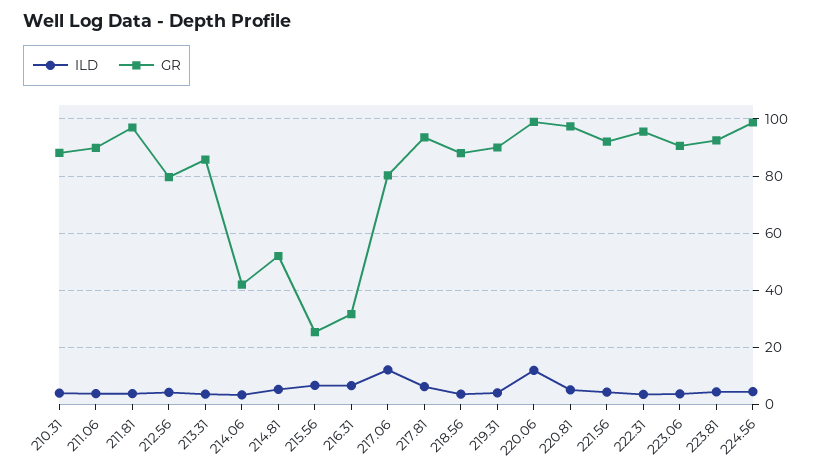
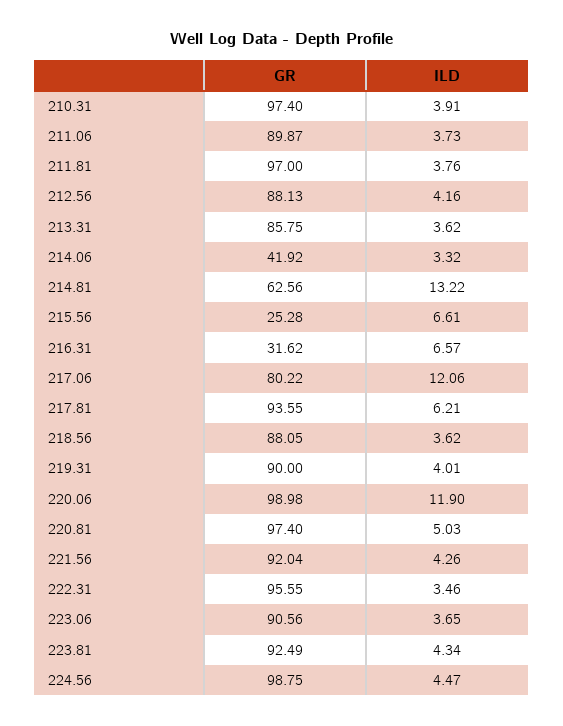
GR, 210.31: 87.5 -> 97.4
GR, 212.56: 80 -> 88.13
ILD, 214.81: 5 -> 13.22
GR, 214.81: 52.5 -> 62.56

